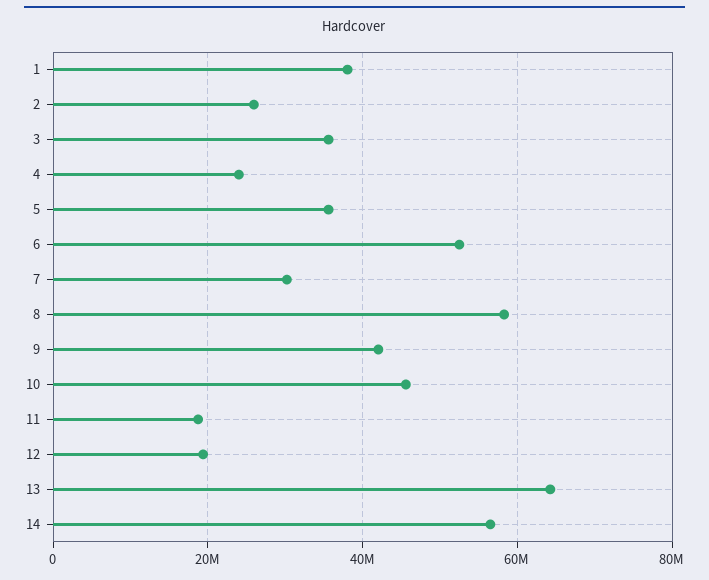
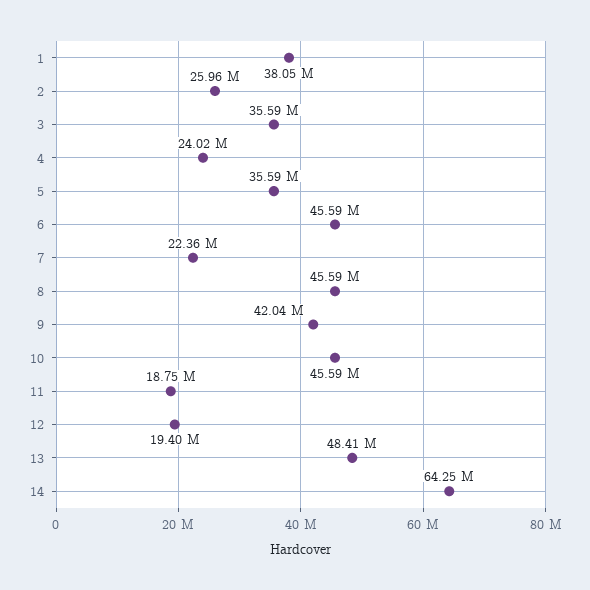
6: 52000000 -> 45590000
7: 30000000 -> 22360000
8: 58000000 -> 45590000
13: 64000000 -> 48410000
14: 56000000 -> 64250000

